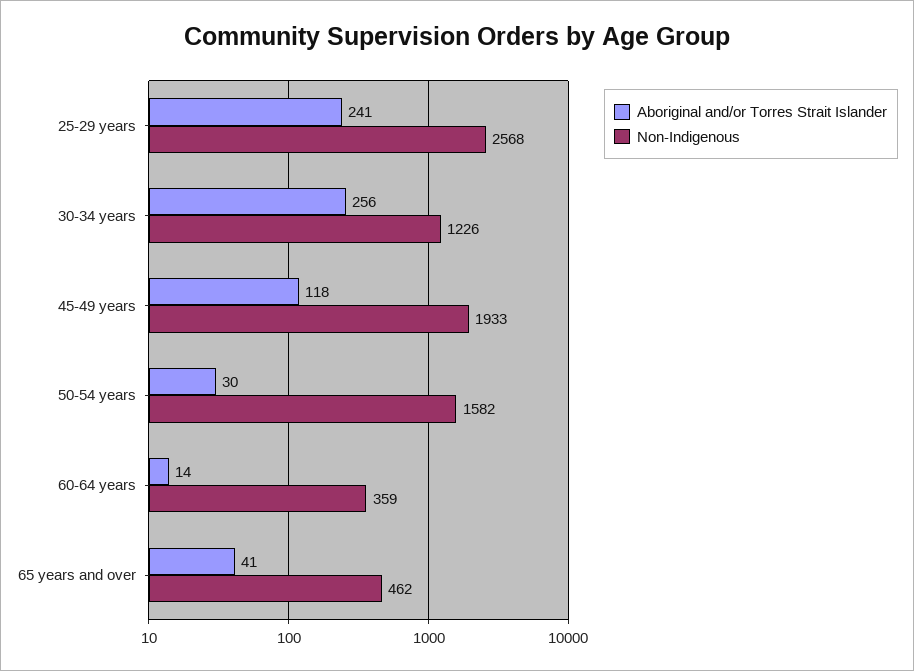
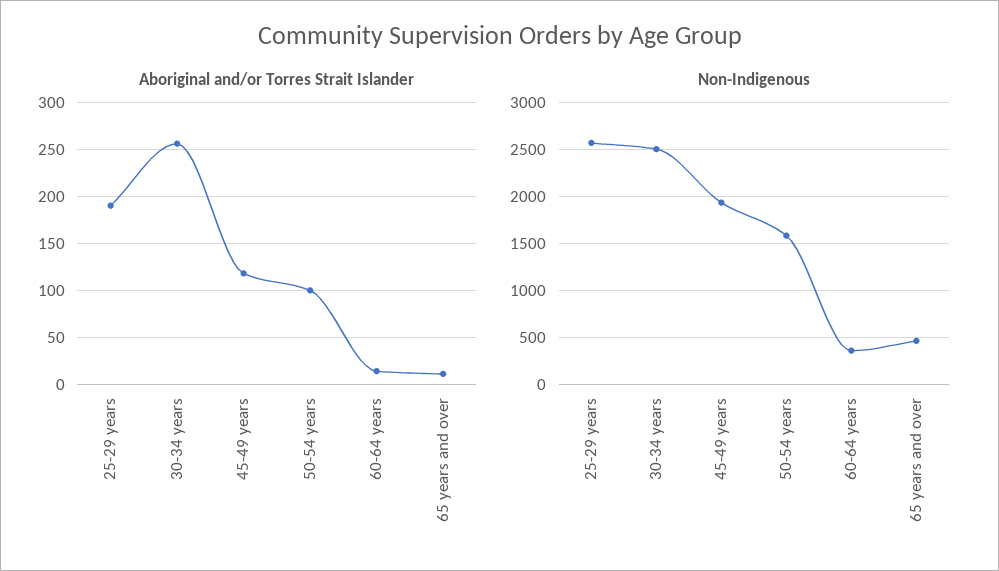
Aboriginal and/or Torres Strait Islander, 25-29 years: 241 -> 190
Non-Indigenous, 30-34 years: 1226 -> 2500
Aboriginal and/or Torres Strait Islander, 50-54 years: 30 -> 100
Aboriginal and/or Torres Strait Islander, 65 years and over: 41 -> 10

